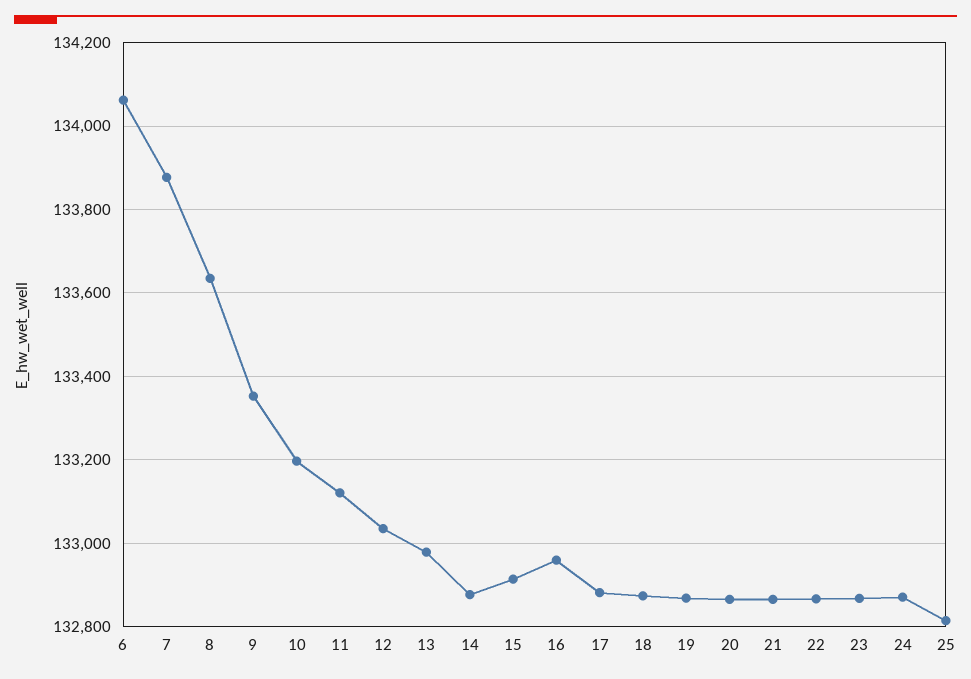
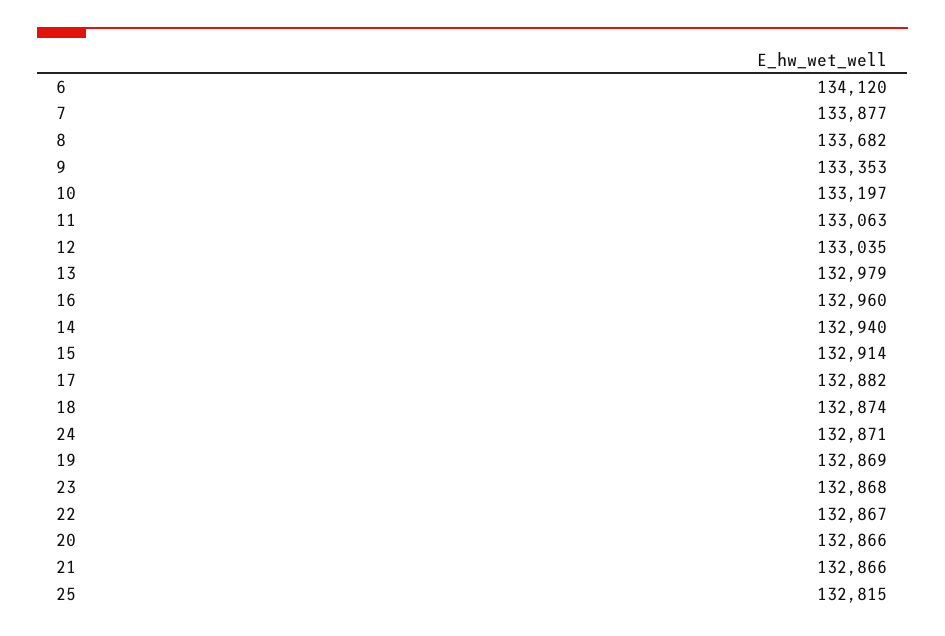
6: 134060 -> 134120
8: 133640 -> 133682
11: 133120 -> 133063
14: 132880 -> 132940

